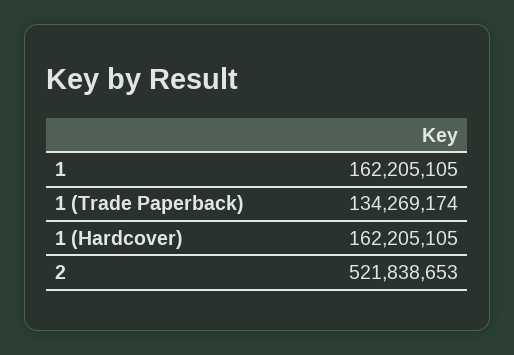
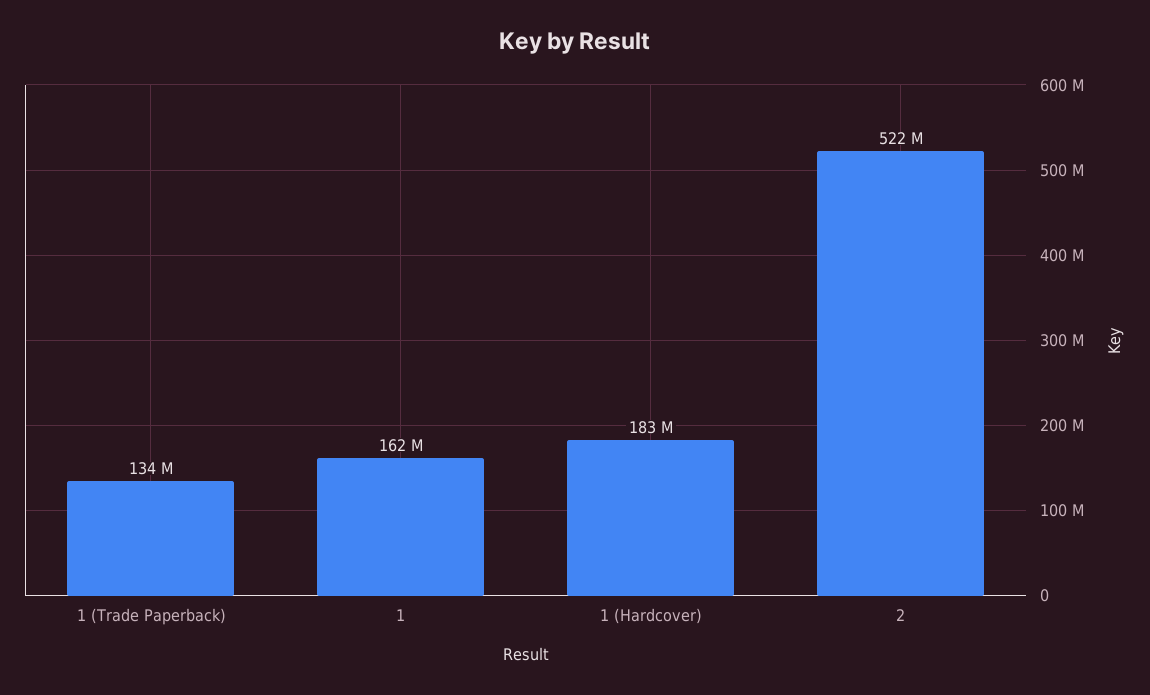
1 (Hardcover): 162205105 -> 183000000

